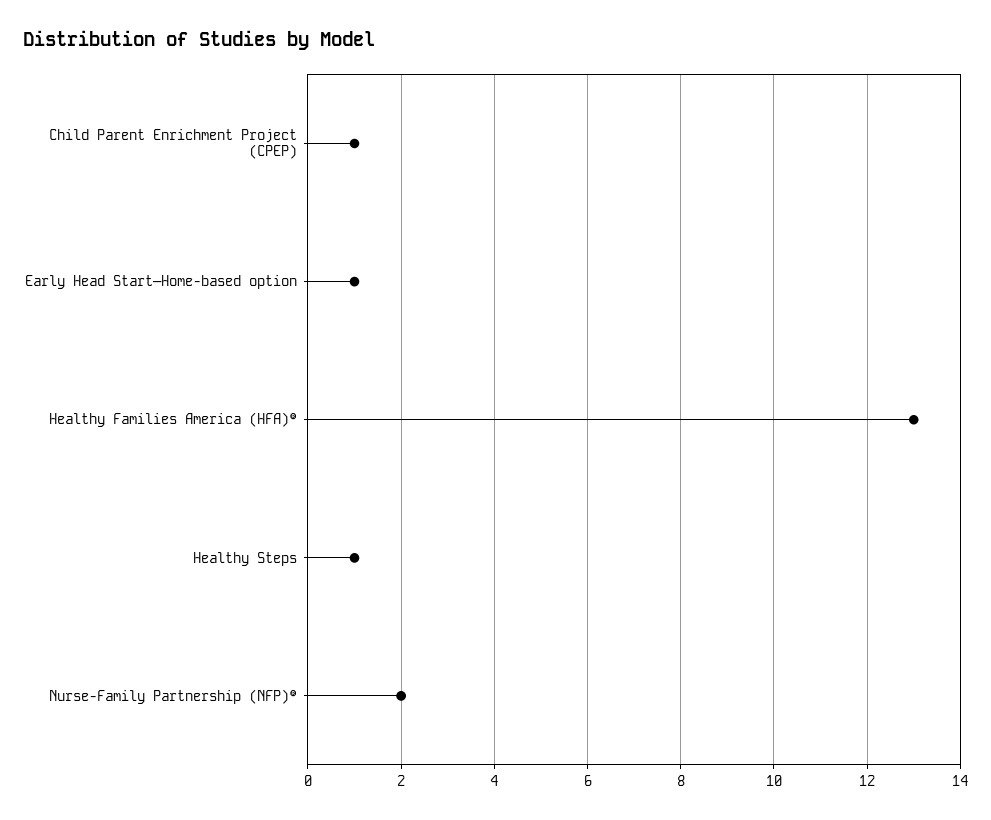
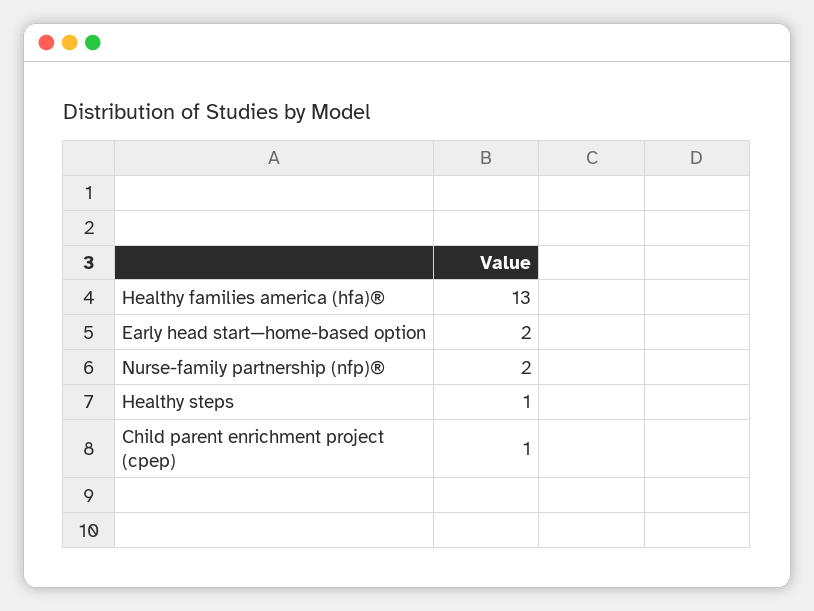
Early Head Start—Home-based option: 1 -> 2

